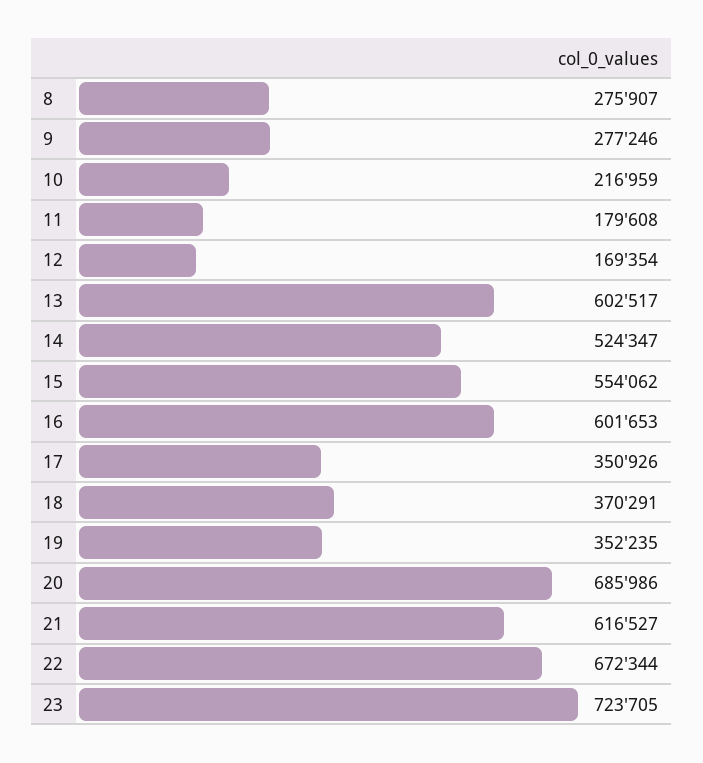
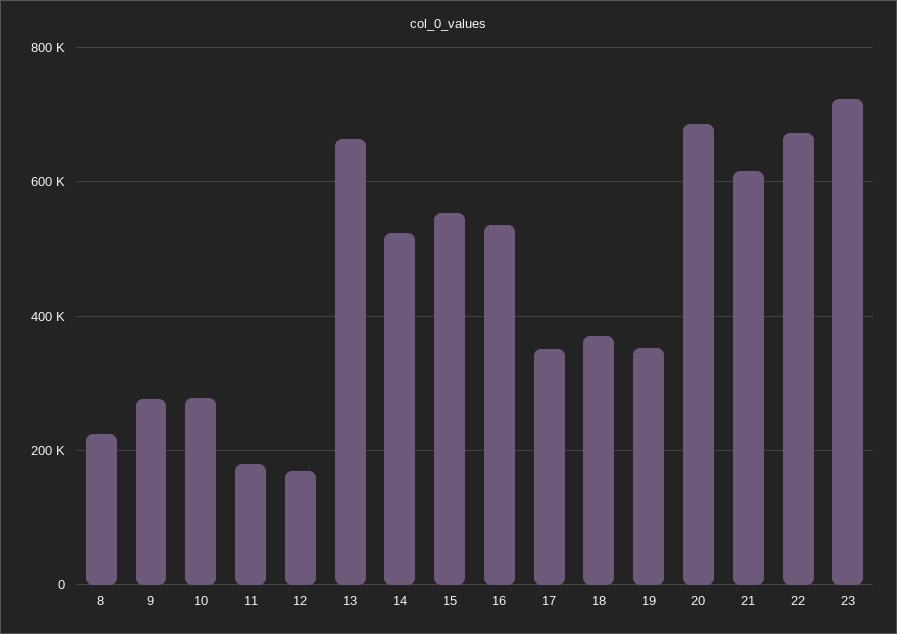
8: 275907 -> 220000
10: 216959 -> 280000
13: 602517 -> 660000
16: 601653 -> 540000

